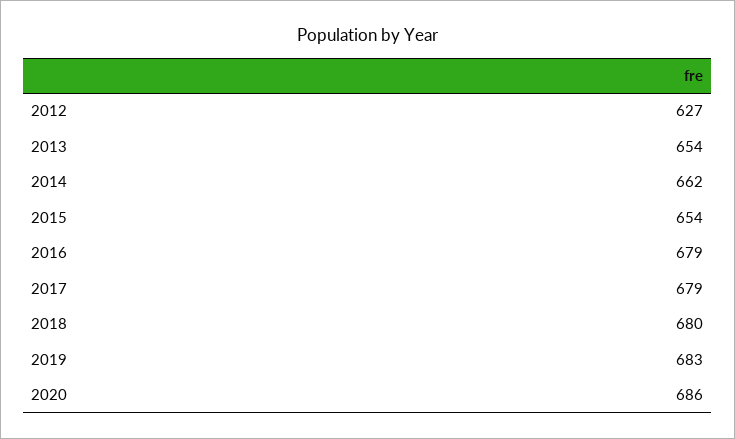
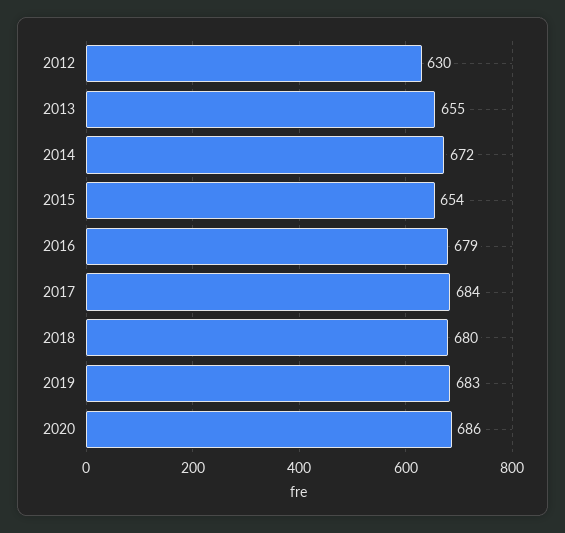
2012: 627 -> 630
2013: 654 -> 655
2014: 662 -> 672
2017: 679 -> 684

